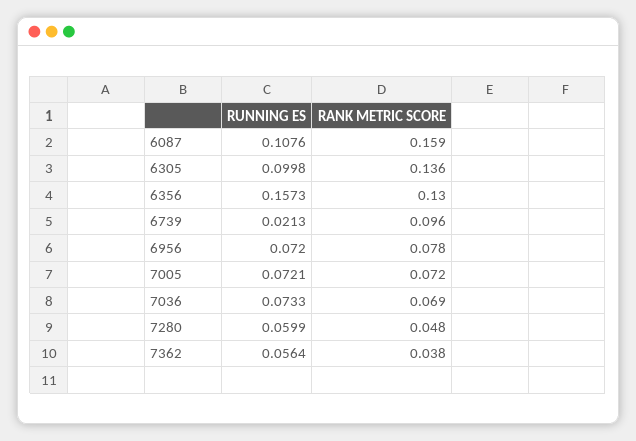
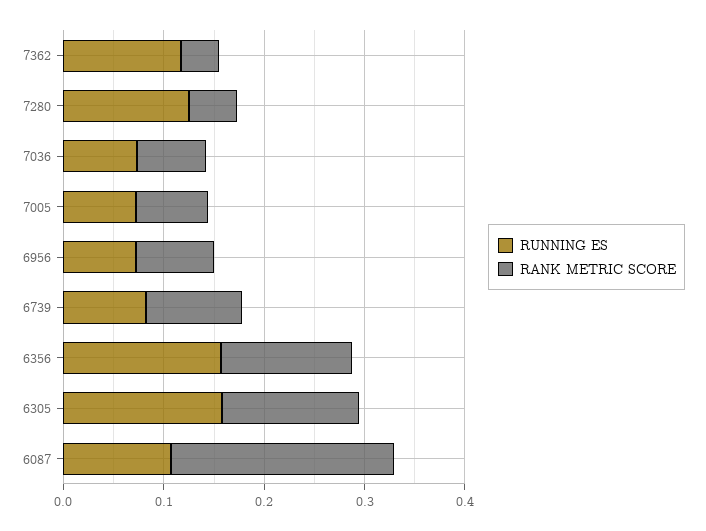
RANK METRIC SCORE, 6087: 0.159 -> 0.22
RUNNING ES, 6305: 0.0998 -> 0.16
RUNNING ES, 6739: 0.0213 -> 0.08
RUNNING ES, 7280: 0.0599 -> 0.12
RUNNING ES, 7362: 0.0564 -> 0.12

